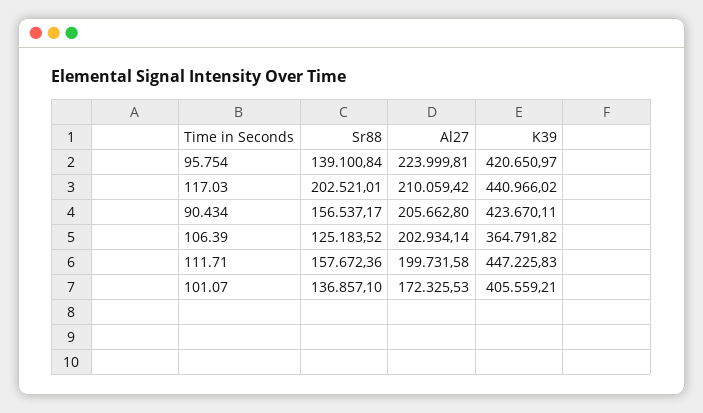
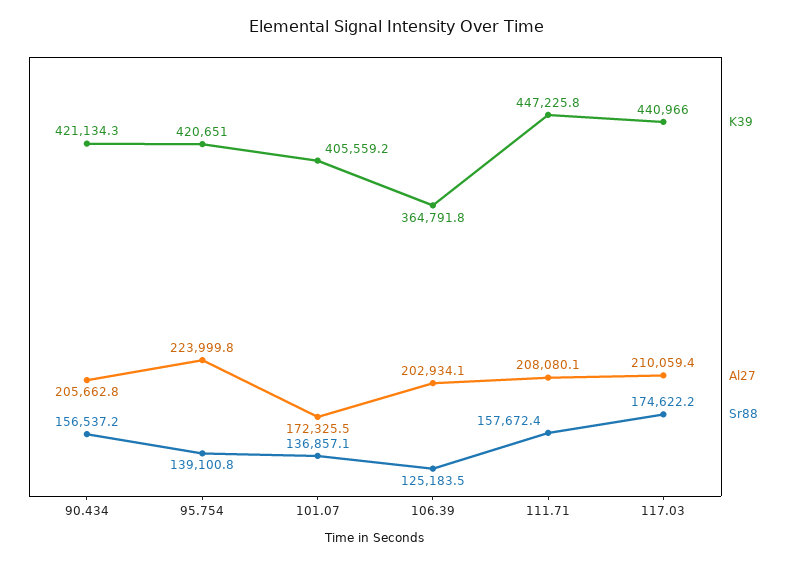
Sr88, 117.03: 202521.01 -> 174622.2
K39, 90.434: 423670.11 -> 421134.3
Al27, 111.71: 199731.58 -> 208080.1

